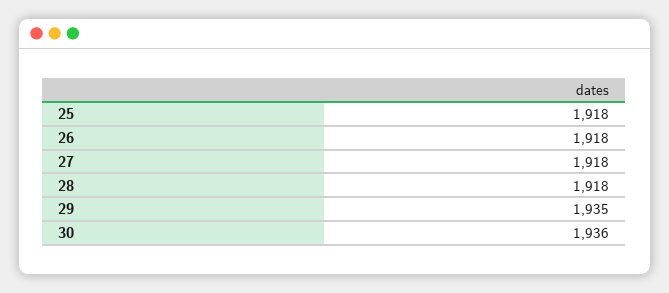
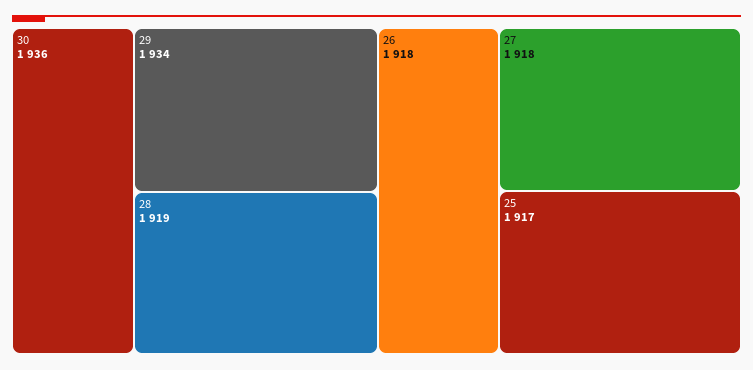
25: 1918 -> 1917
28: 1918 -> 1919
29: 1935 -> 1934

